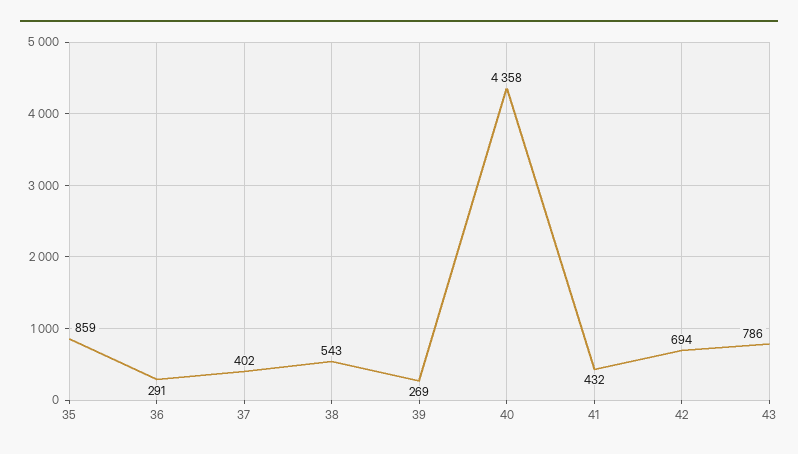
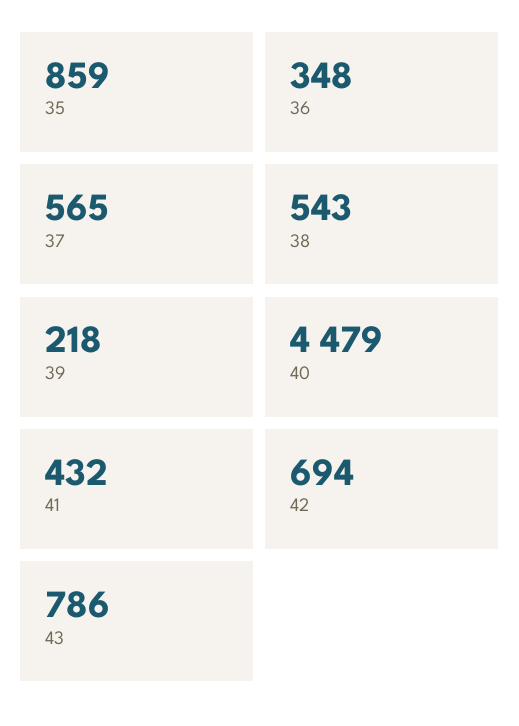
36: 291 -> 348
37: 402 -> 565
39: 269 -> 218
40: 4358 -> 4479

